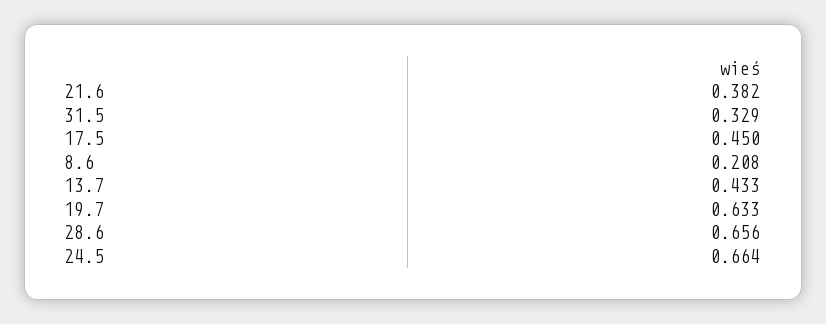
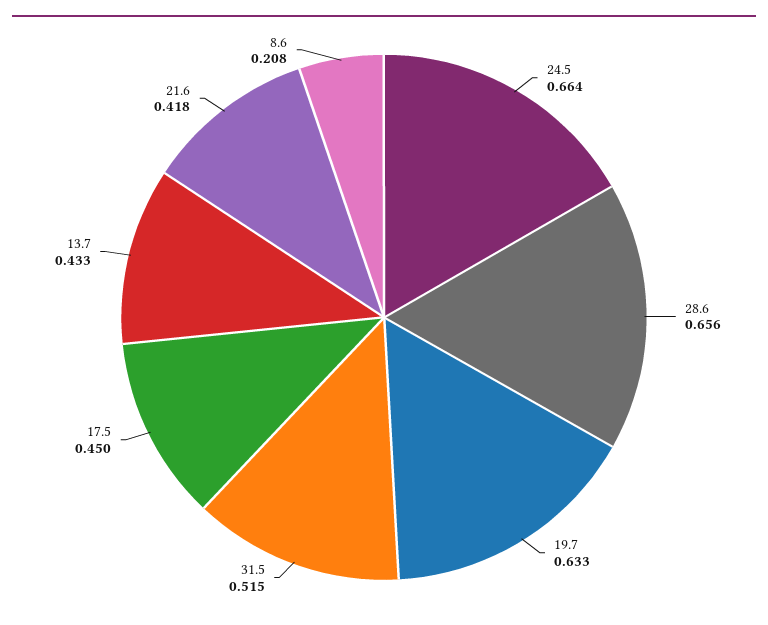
21.6: 0.382 -> 0.418
31.5: 0.329 -> 0.515

